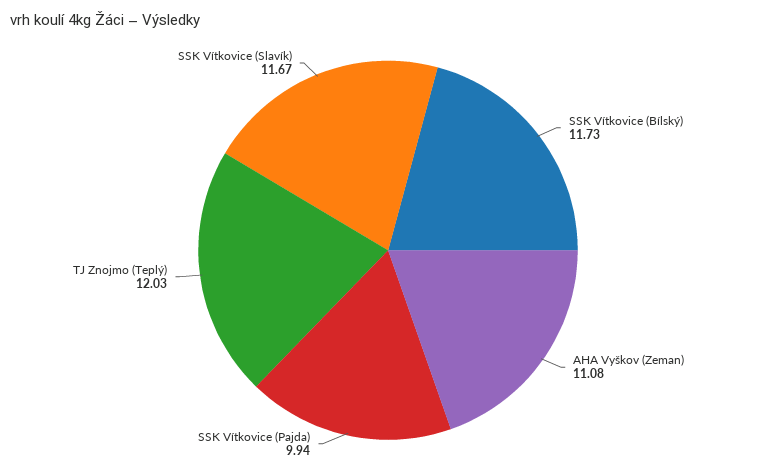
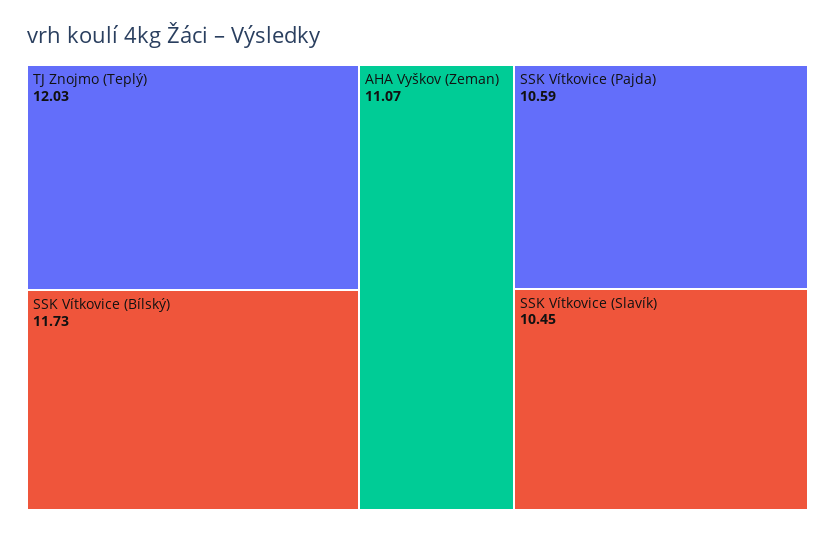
AHA Vyškov (Zeman): 11.08 -> 11.07
SSK Vítkovice (Pajda): 9.94 -> 10.59
SSK Vítkovice (Slavík): 11.67 -> 10.45

